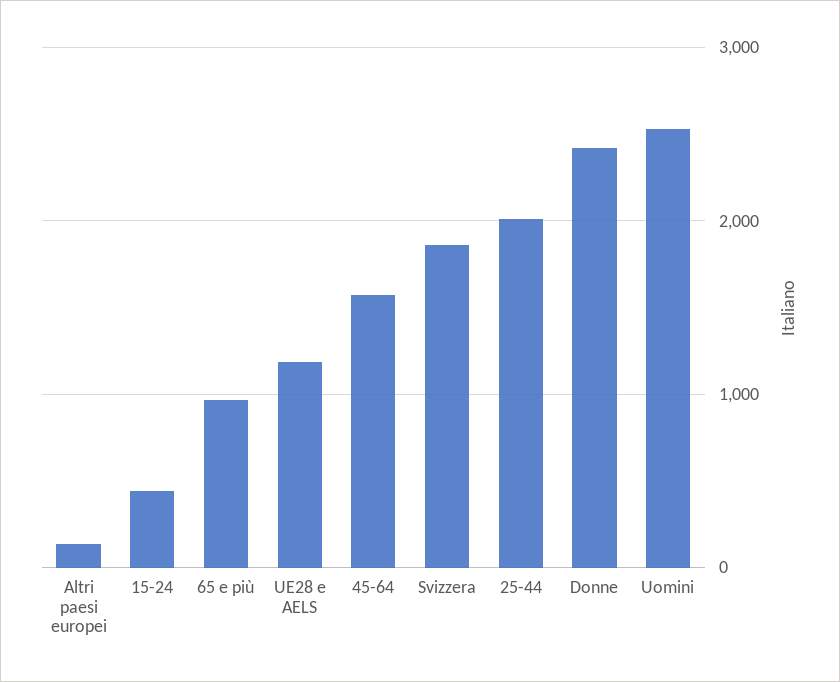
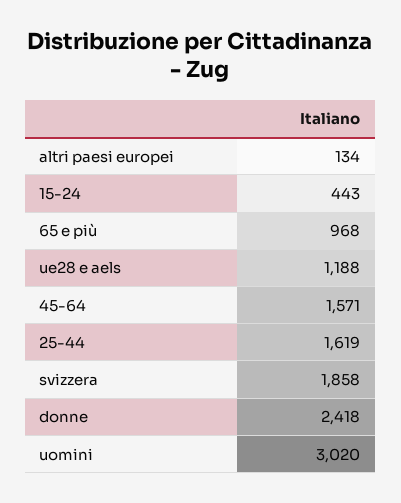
25-44: 2000 -> 1619
Uomini: 2500 -> 3020

